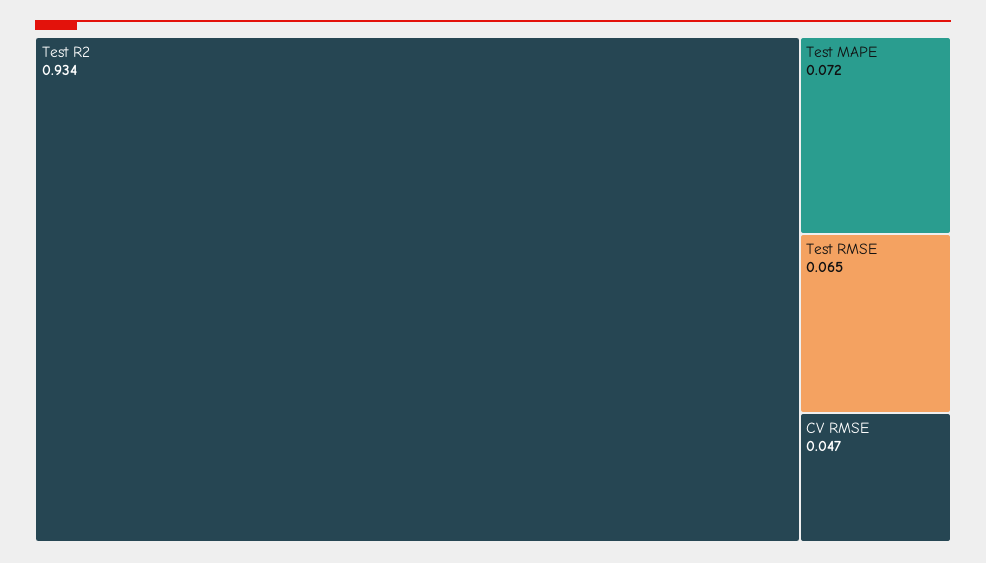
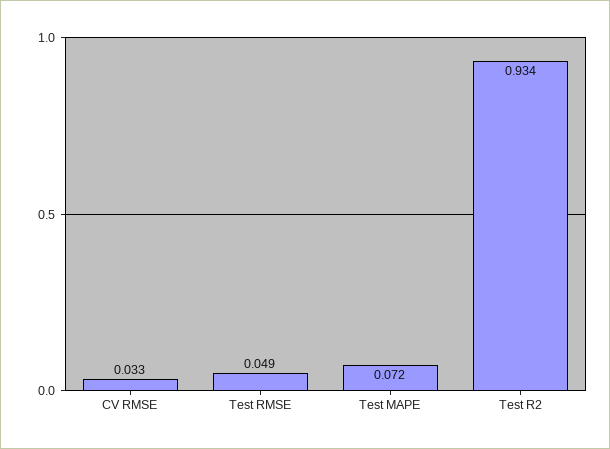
Test RMSE: 0.065 -> 0.049
CV RMSE: 0.047 -> 0.033

